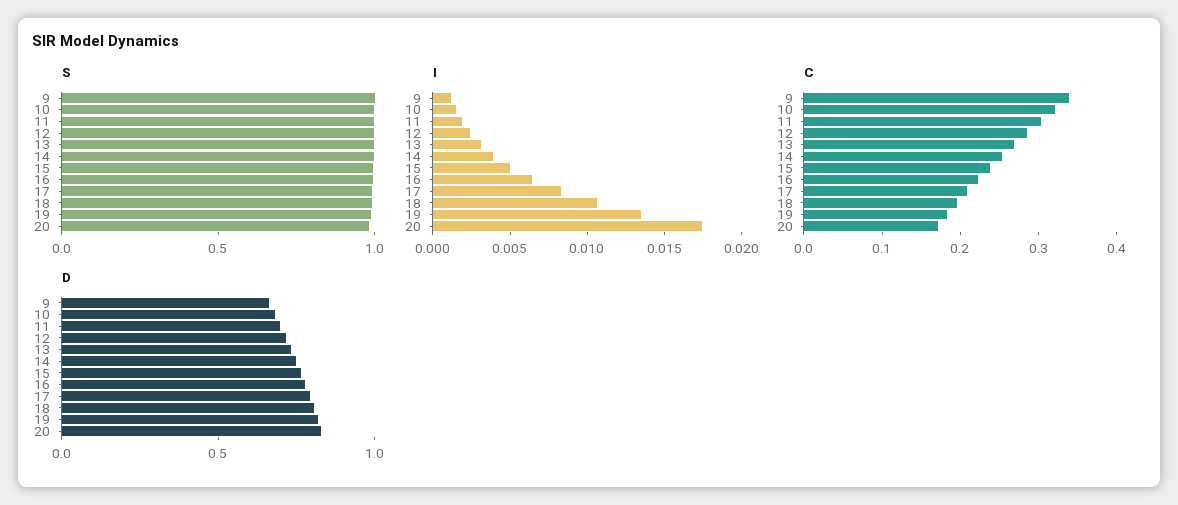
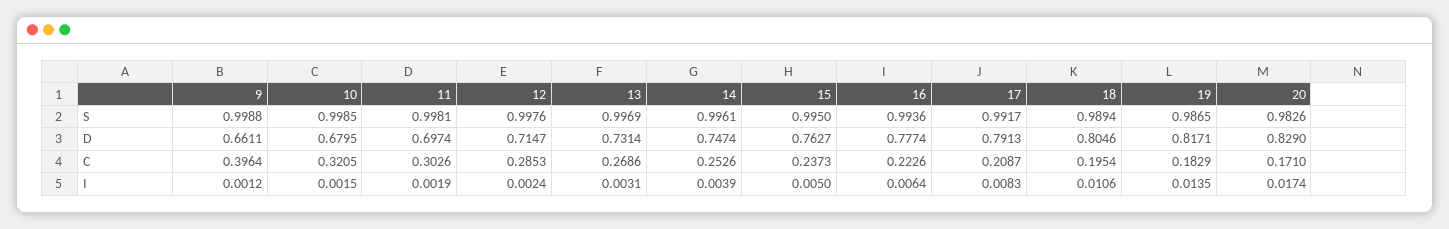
C, 9: 0.34 -> 0.3964

